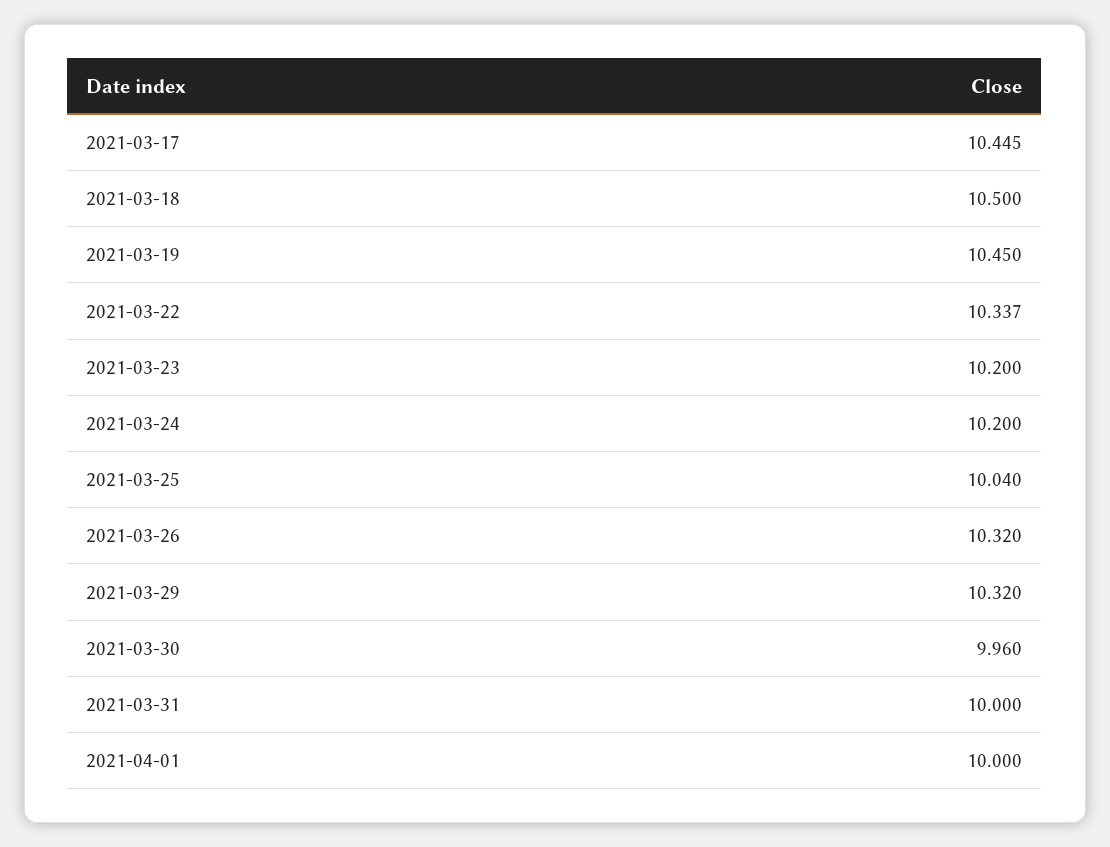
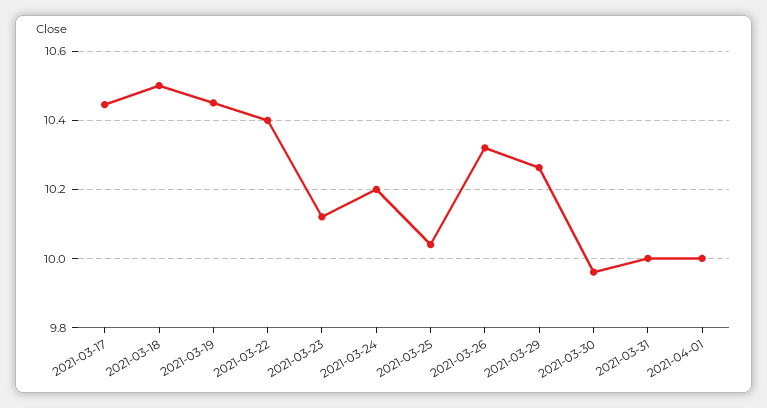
2021-03-22: 10.337 -> 10.4
2021-03-23: 10.2 -> 10.12
2021-03-29: 10.32 -> 10.26

